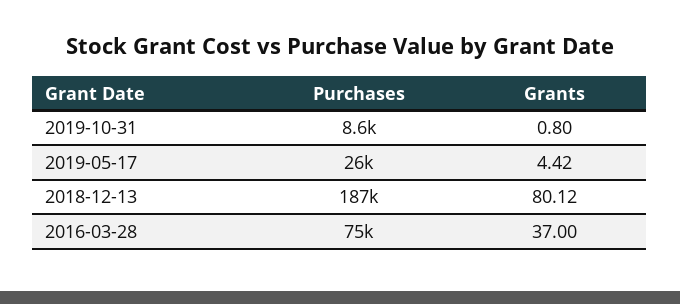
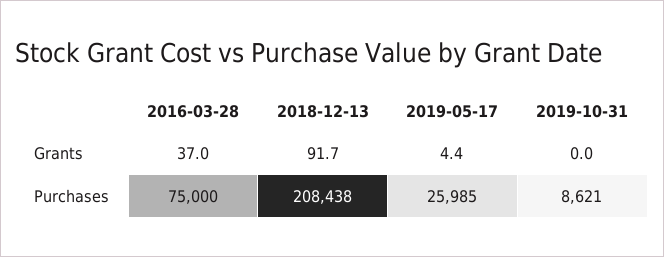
Grants, 2019-10-31: 0.8 -> 0
Purchases, 2018-12-13: 187000 -> 208438
Grants, 2018-12-13: 80.12 -> 91.7

